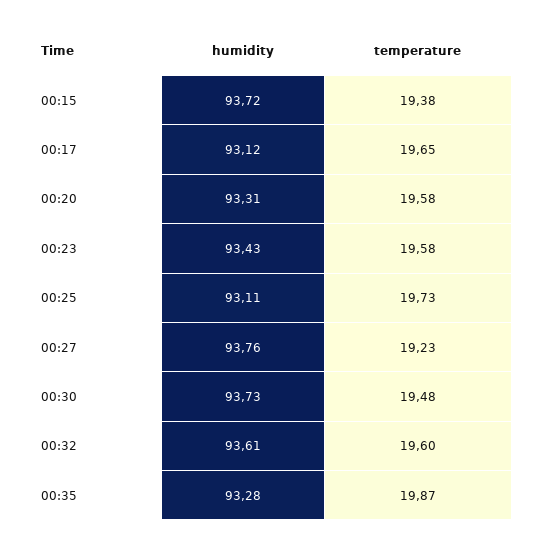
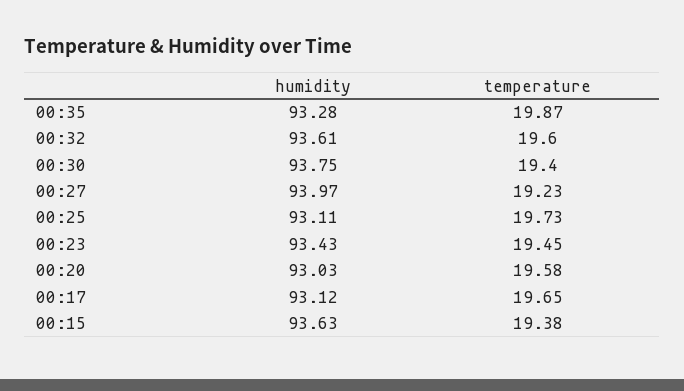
humidity, 00:15: 93.72 -> 93.63
humidity, 00:20: 93.31 -> 93.03
temperature, 00:23: 19.58 -> 19.45
humidity, 00:27: 93.76 -> 93.97
humidity, 00:30: 93.73 -> 93.75
temperature, 00:30: 19.48 -> 19.4

